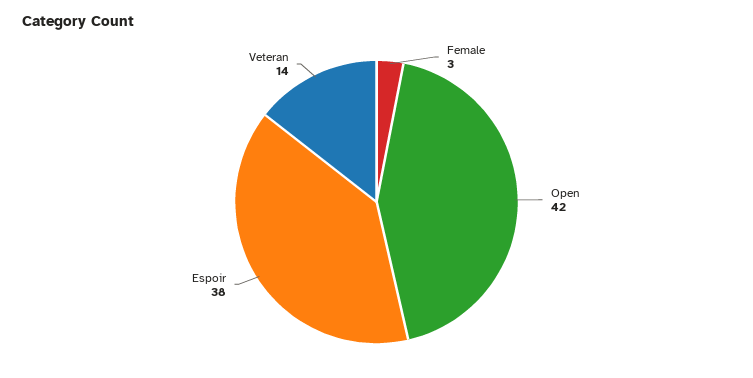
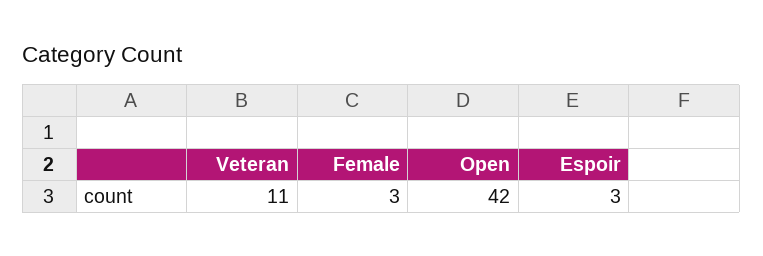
Espoir: 38 -> 3
Veteran: 14 -> 11

